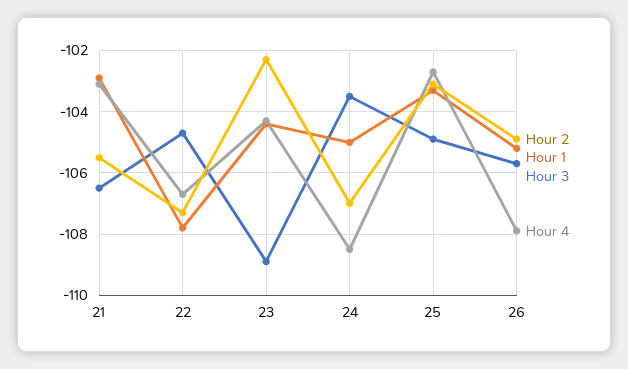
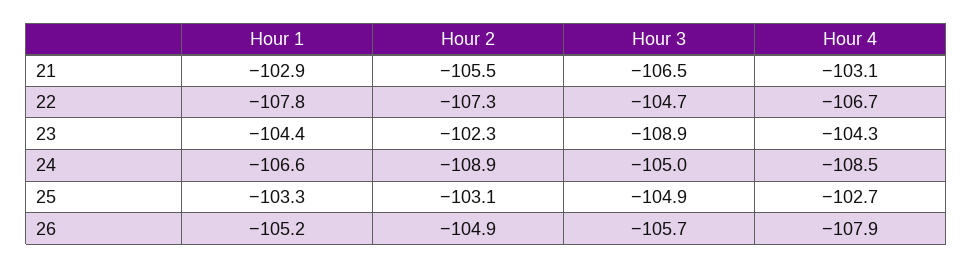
Hour 2, 24: -107 -> -108.9
Hour 1, 24: -105 -> -106.6
Hour 3, 24: -103.5 -> -105

